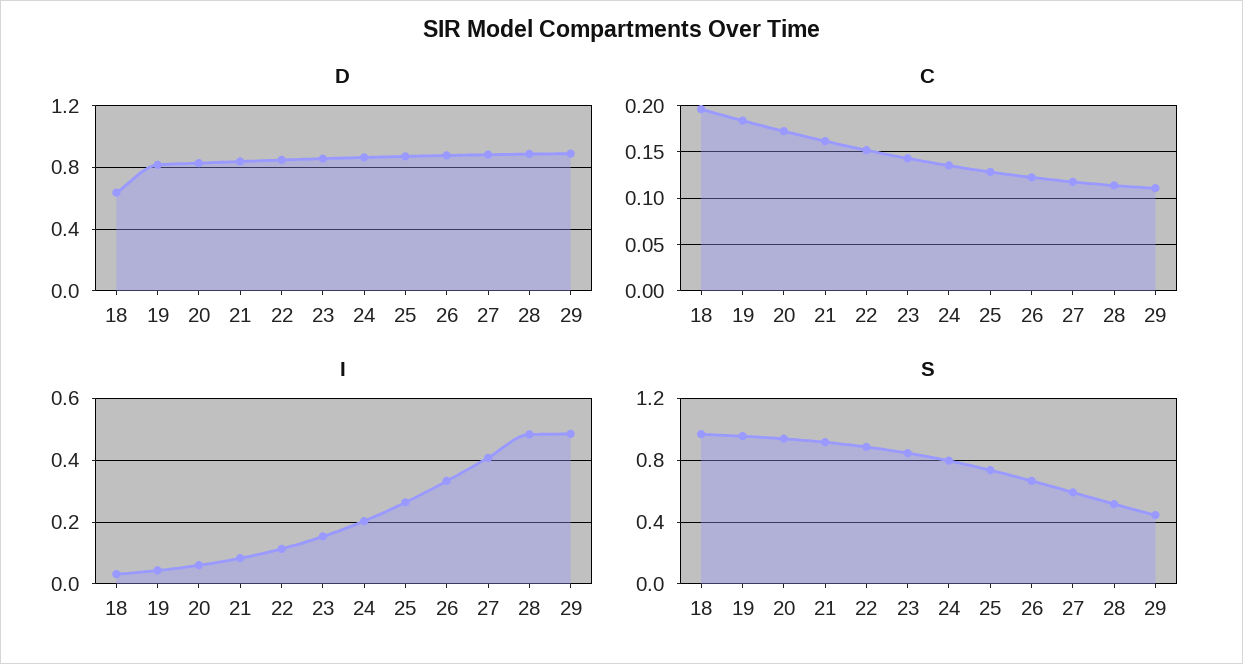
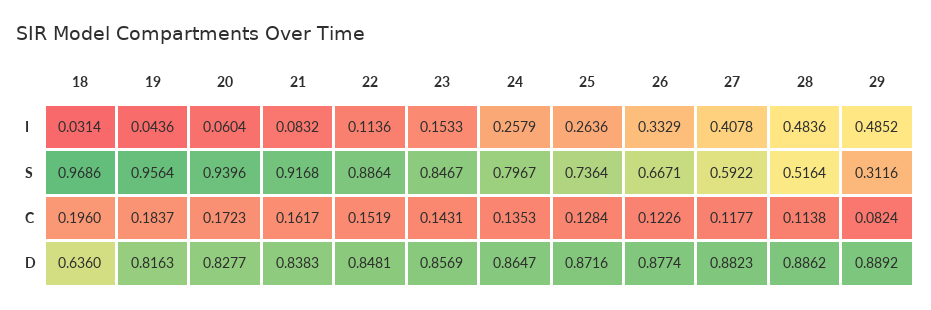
C, 29: 0.11 -> 0.0824
I, 24: 0.2 -> 0.2579
S, 29: 0.45 -> 0.3116

